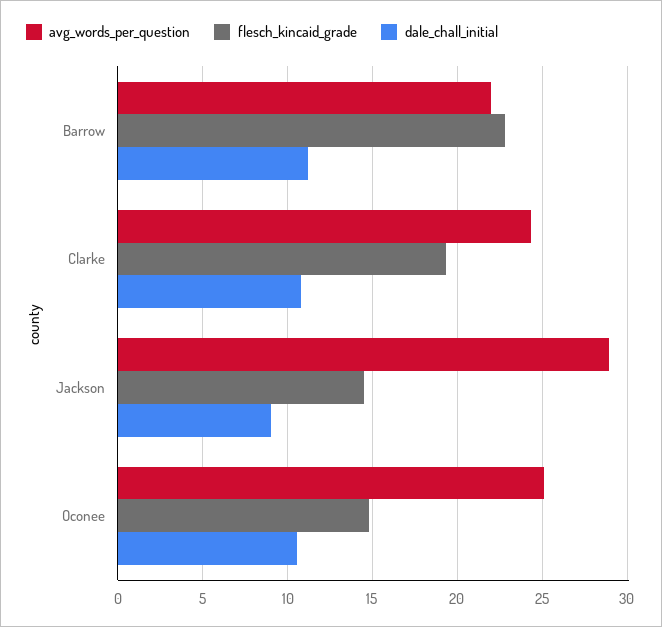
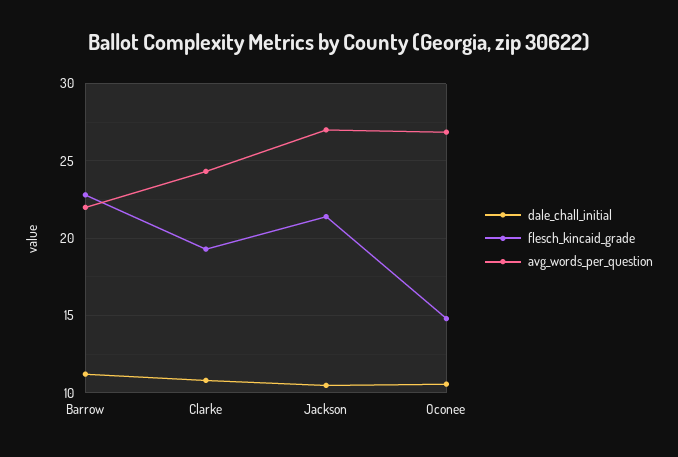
avg_words_per_question, Jackson: 29 -> 27
flesch_kincaid_grade, Jackson: 14.5 -> 21.5
dale_chall_initial, Jackson: 9 -> 10.5
avg_words_per_question, Oconee: 25 -> 27

